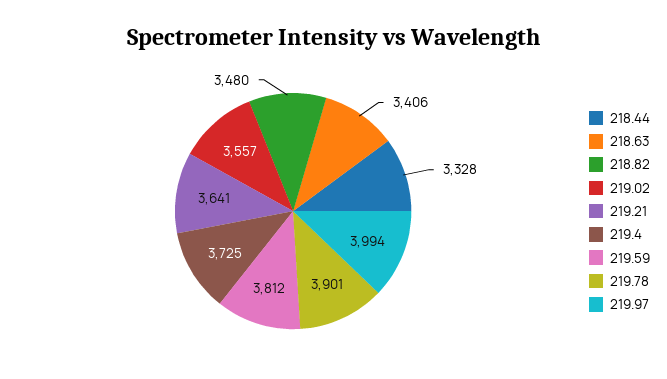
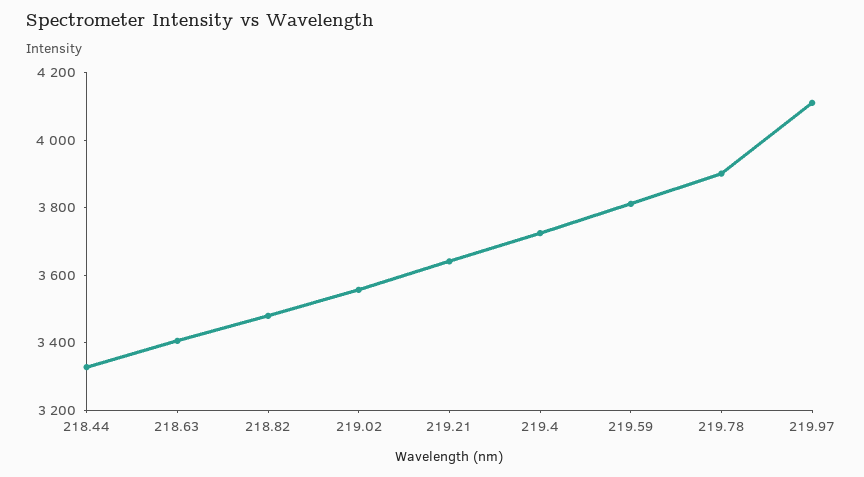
219.97: 3994 -> 4100

